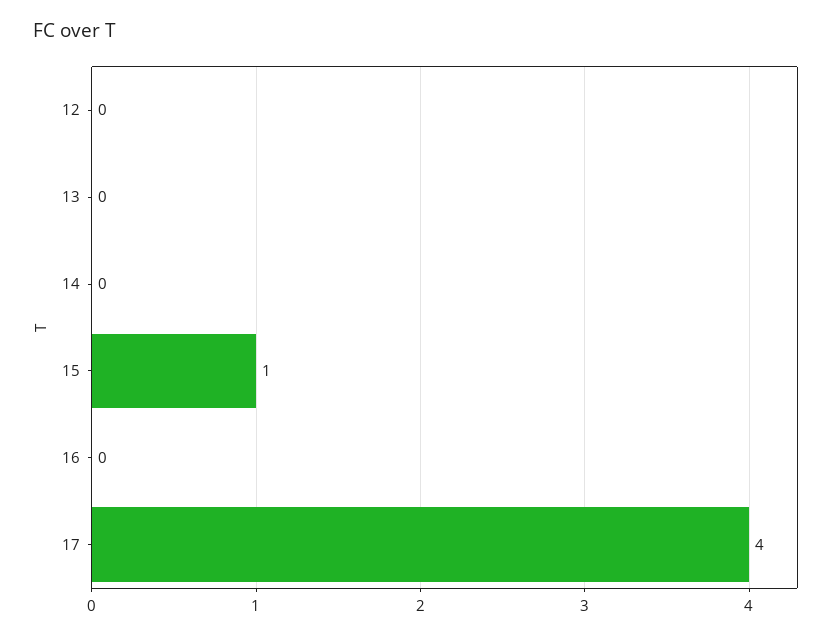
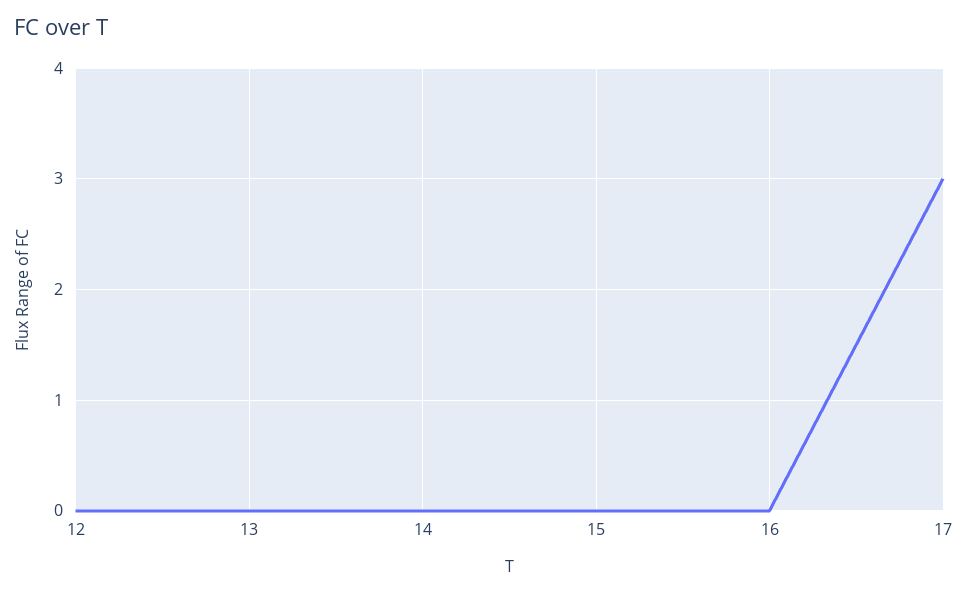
15: 1 -> 0
17: 4 -> 3

